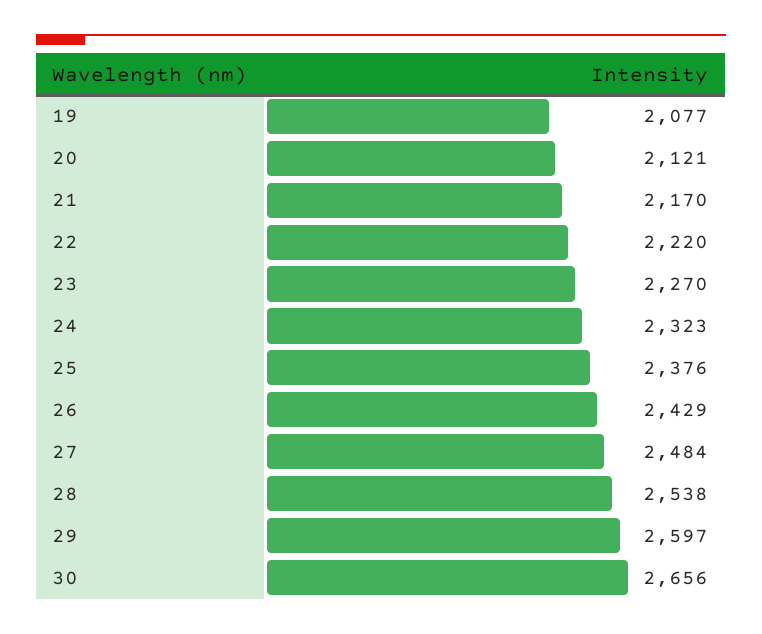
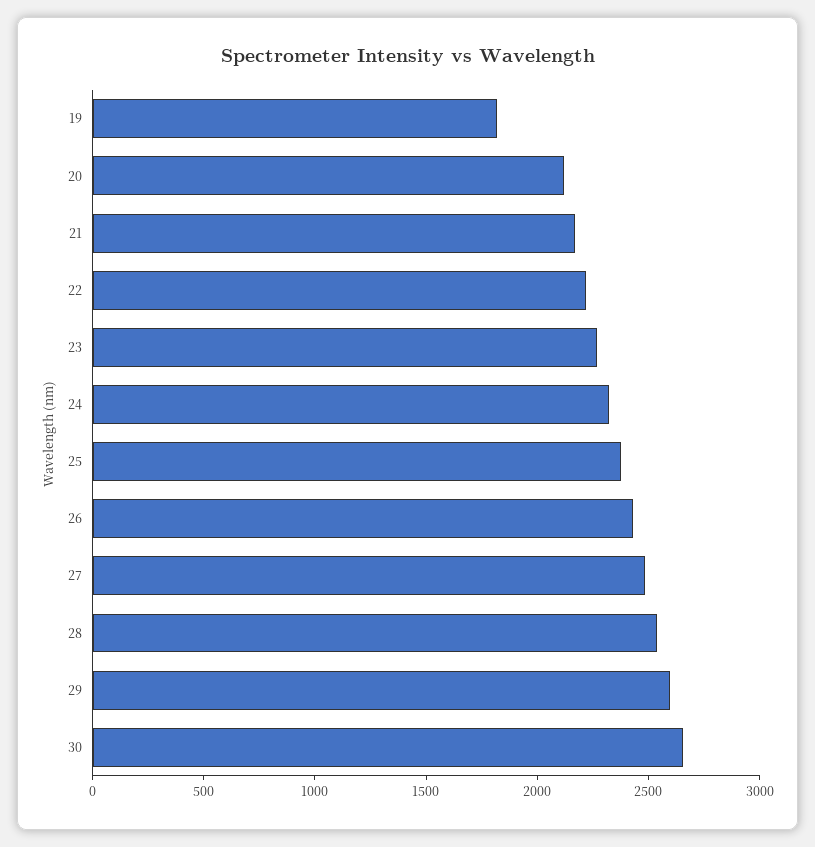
19: 2077 -> 1800

